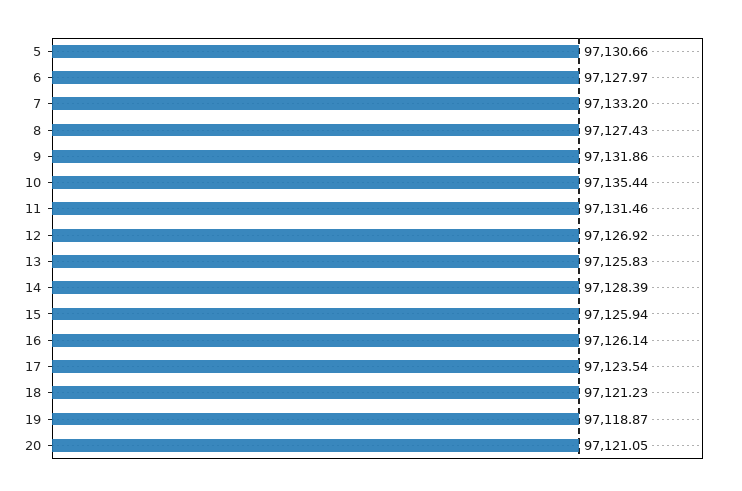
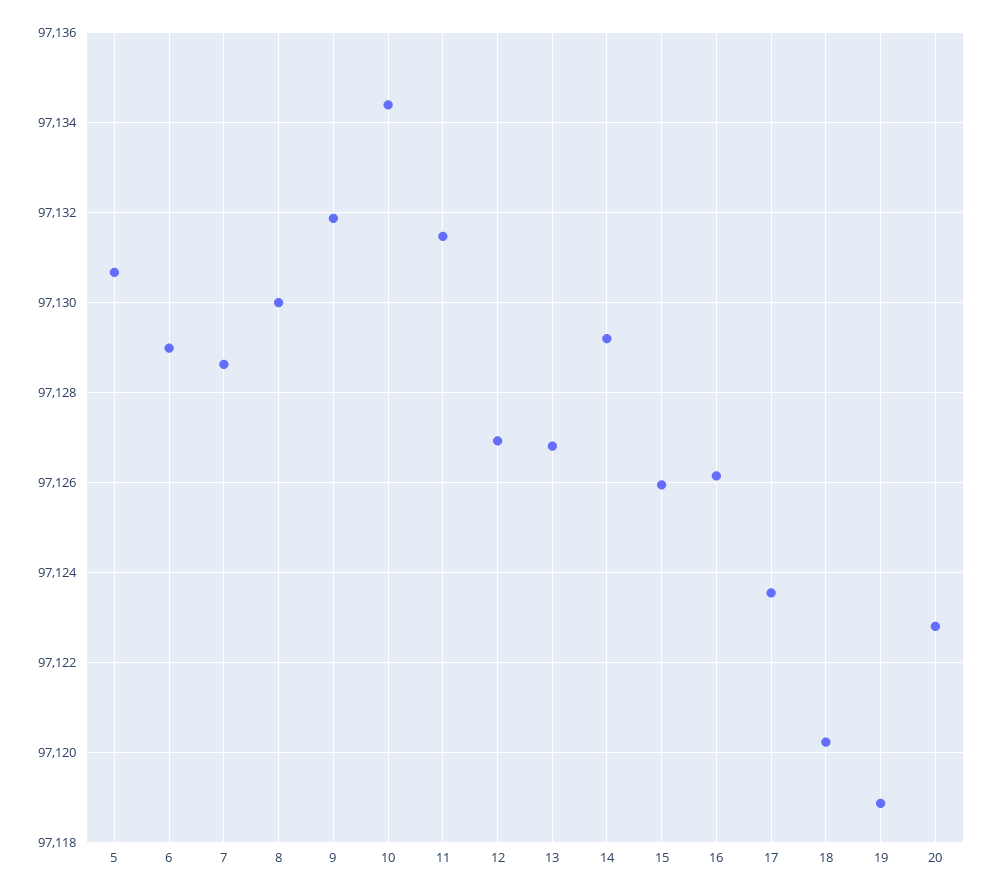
6: 97127.97 -> 97129
7: 97133.2 -> 97128.6
8: 97127.43 -> 97130
10: 97135.44 -> 97134.4
13: 97125.83 -> 97126.8
14: 97128.39 -> 97129.2
18: 97121.23 -> 97120.2
20: 97121.05 -> 97122.8

